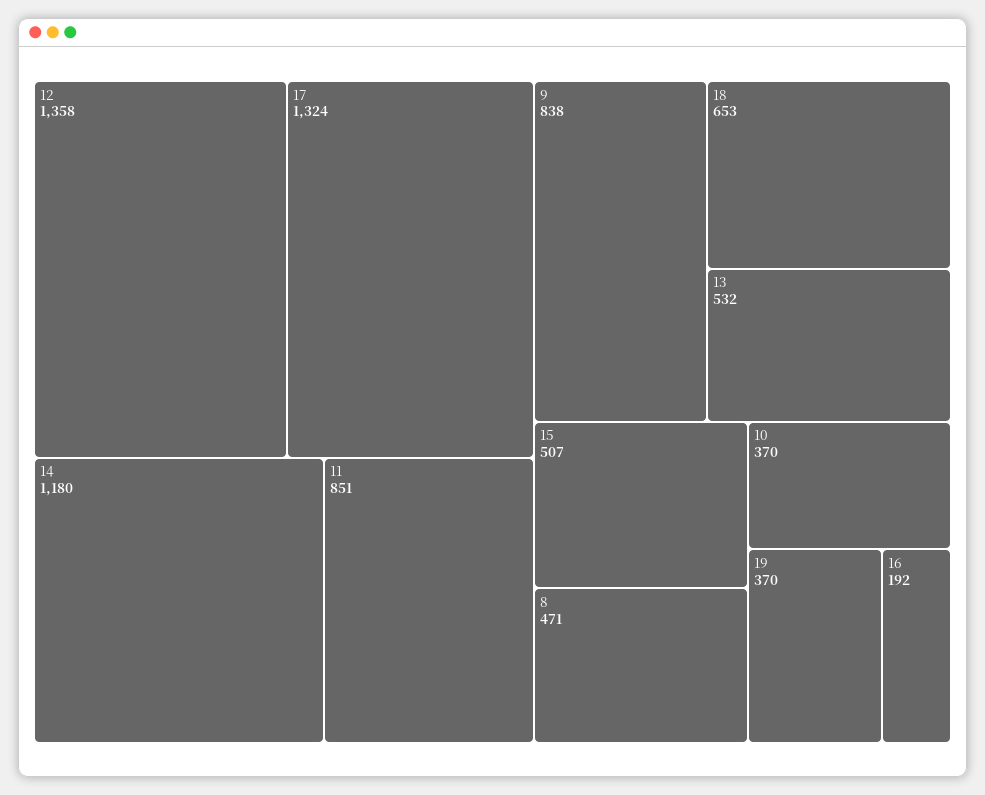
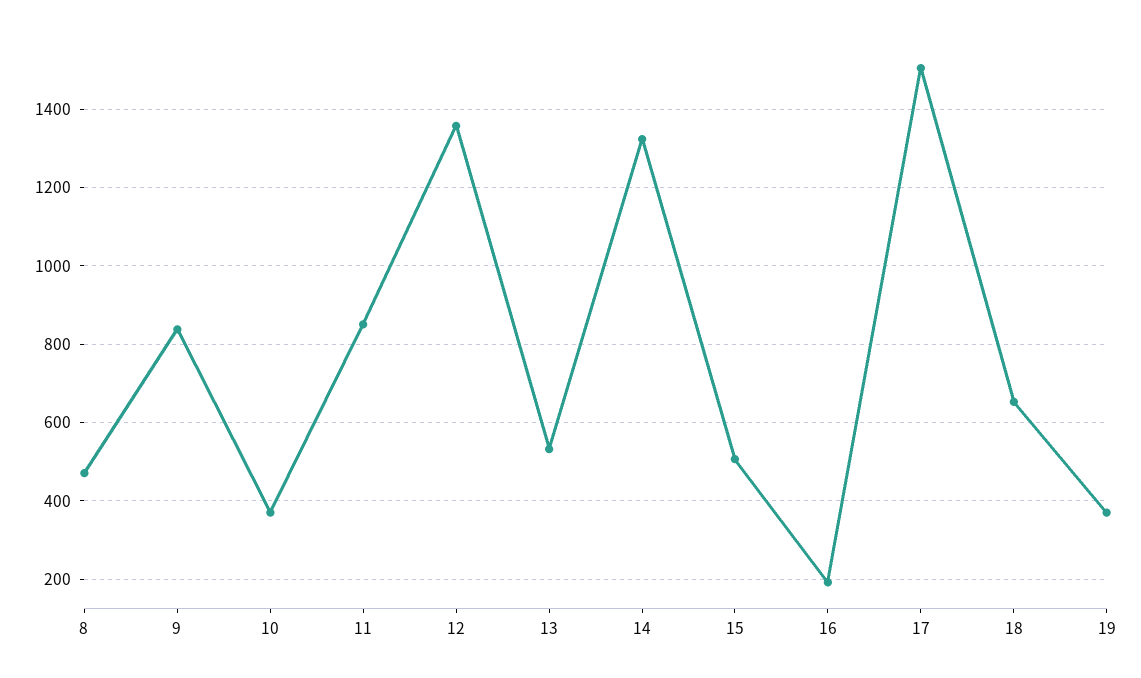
17: 1324 -> 1500
14: 1180 -> 1320

